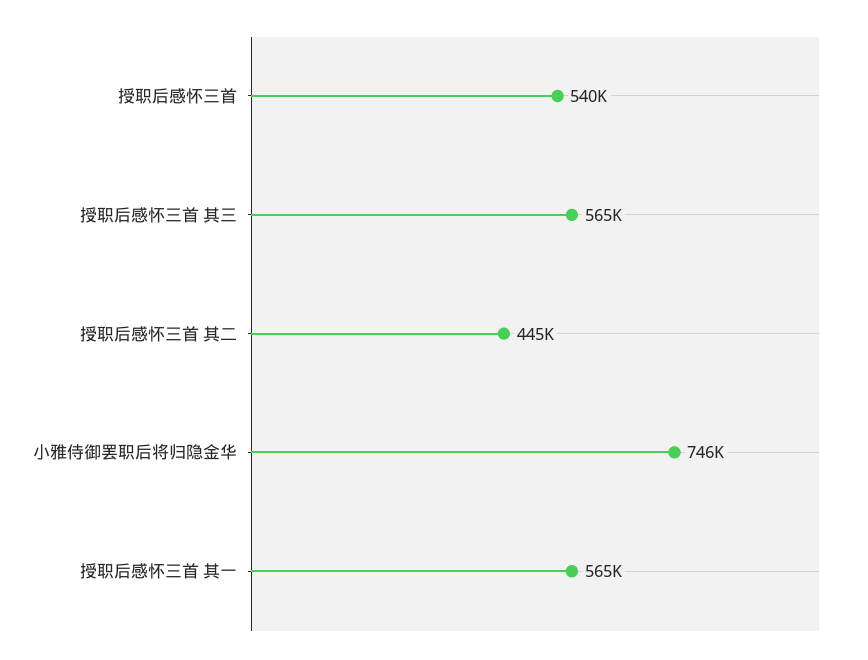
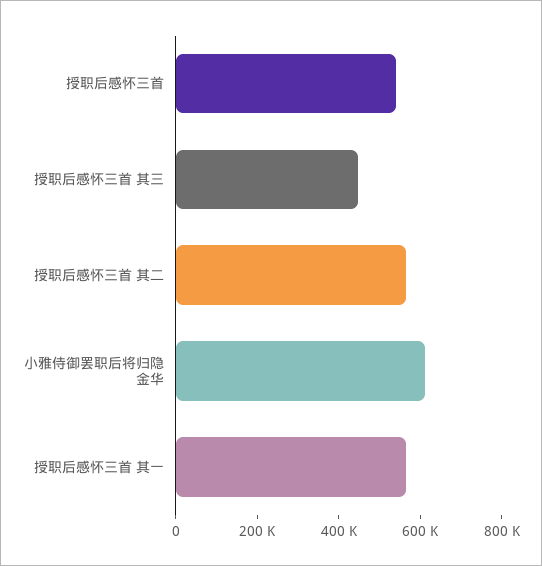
授职后感怀三首 其三: 565000 -> 450000
授职后感怀三首 其二: 445000 -> 550000
小雅侍御罢职后将归隐金华: 746000 -> 600000

